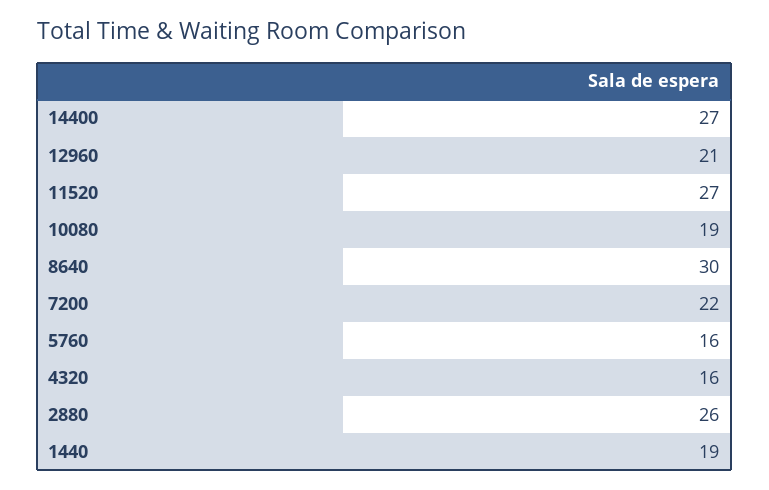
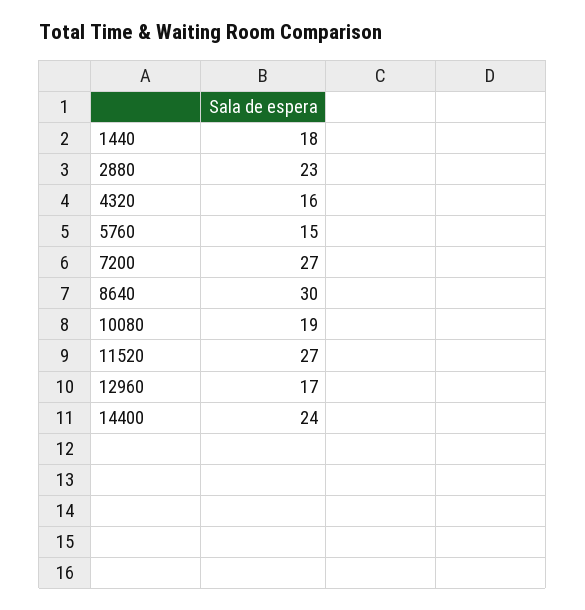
14400: 27 -> 24
12960: 21 -> 17
7200: 22 -> 27
5760: 16 -> 15
2880: 26 -> 23
1440: 19 -> 18

